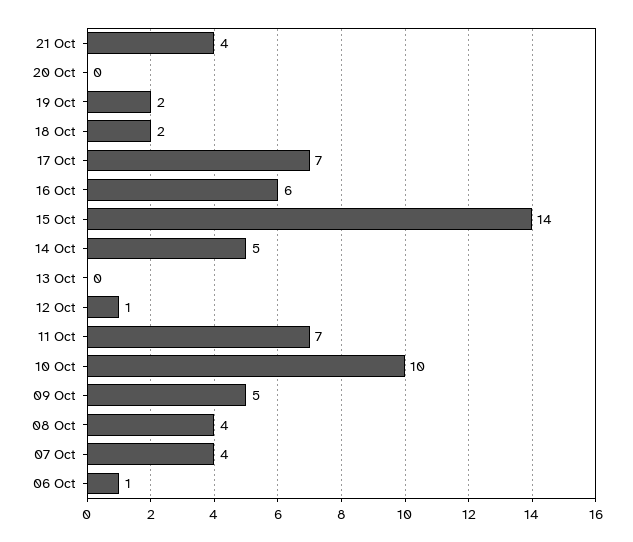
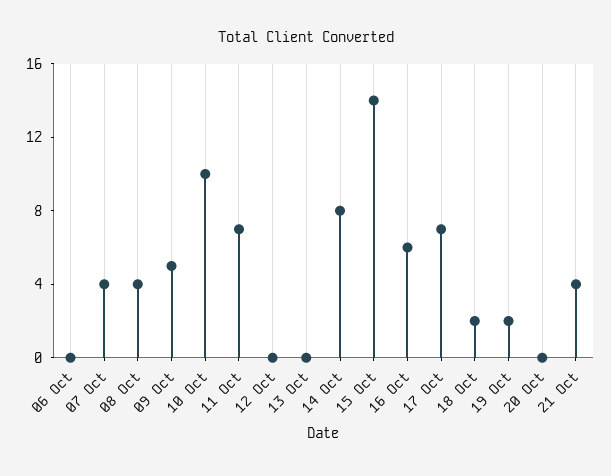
14 Oct: 5 -> 8
12 Oct: 1 -> 0
06 Oct: 1 -> 0

